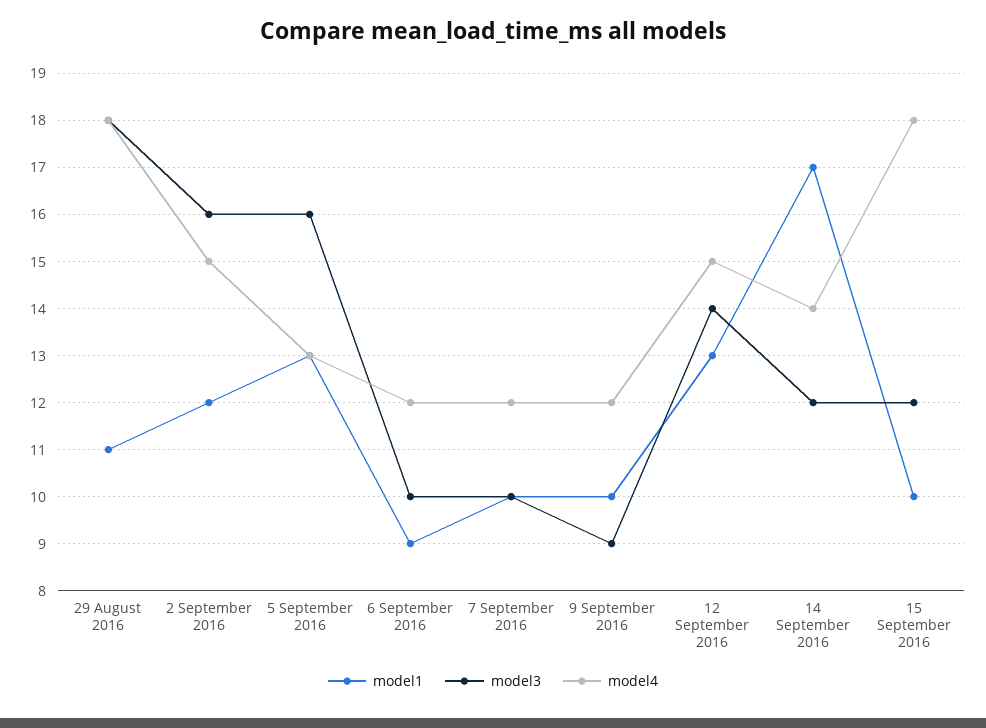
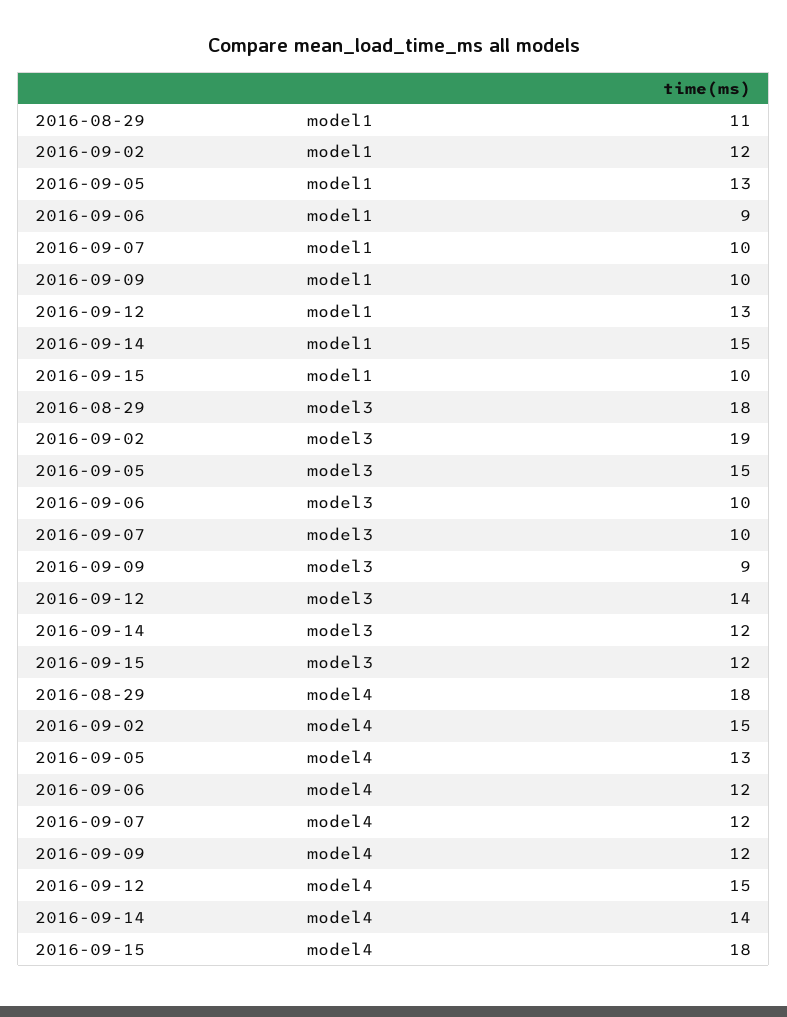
model3, 2 September 2016: 16 -> 19
model3, 5 September 2016: 16 -> 15
model1, 14 September 2016: 17 -> 15

